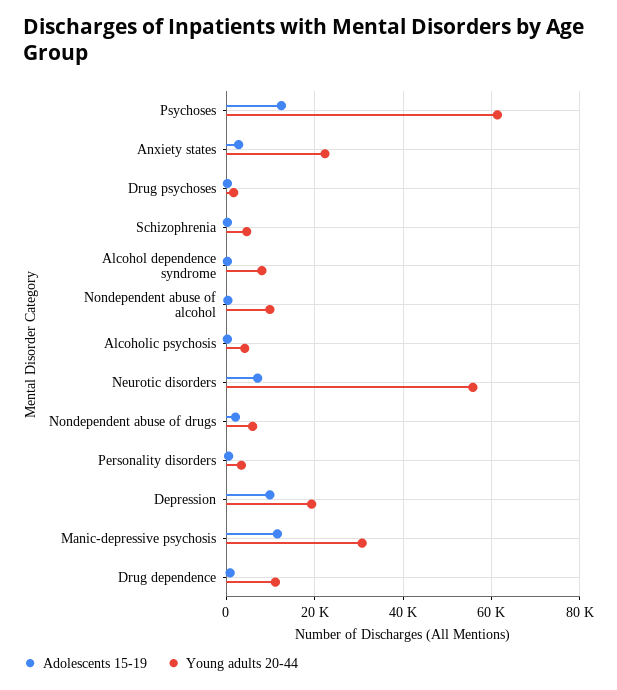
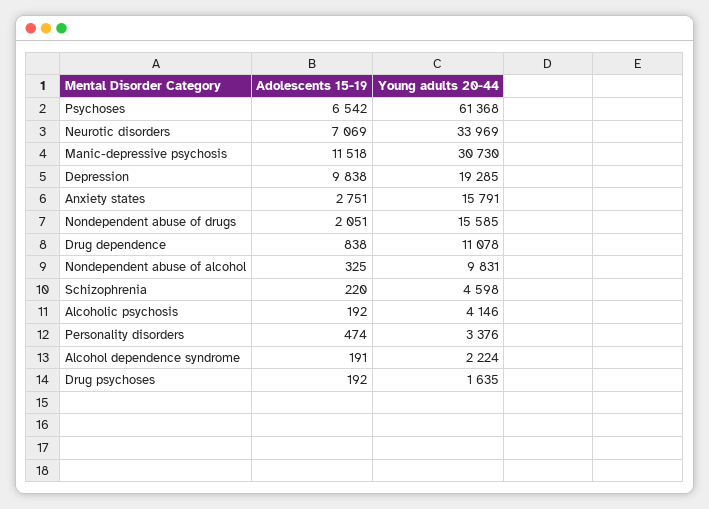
Adolescents 15-19, Psychoses: 12000 -> 6542
Young adults 20-44, Anxiety states: 22000 -> 15791
Young adults 20-44, Alcohol dependence syndrome: 8000 -> 2224
Young adults 20-44, Neurotic disorders: 56000 -> 33969
Young adults 20-44, Nondependent abuse of drugs: 6000 -> 15585

